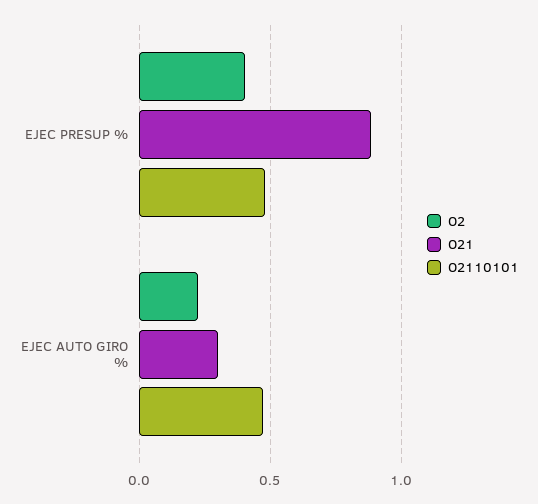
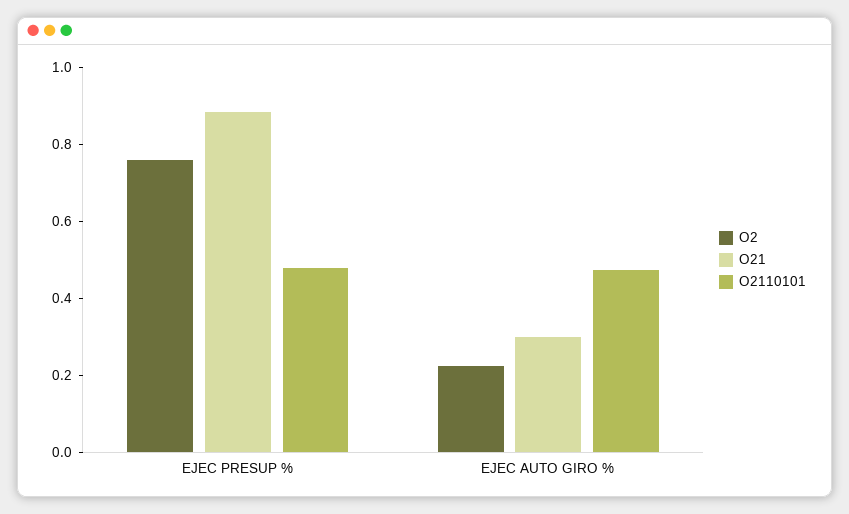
O2, EJEC PRESUP %: 0.4 -> 0.75

